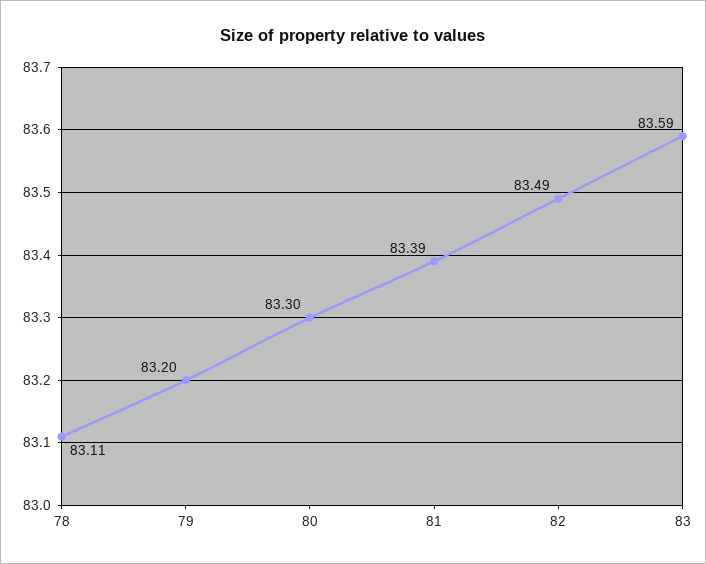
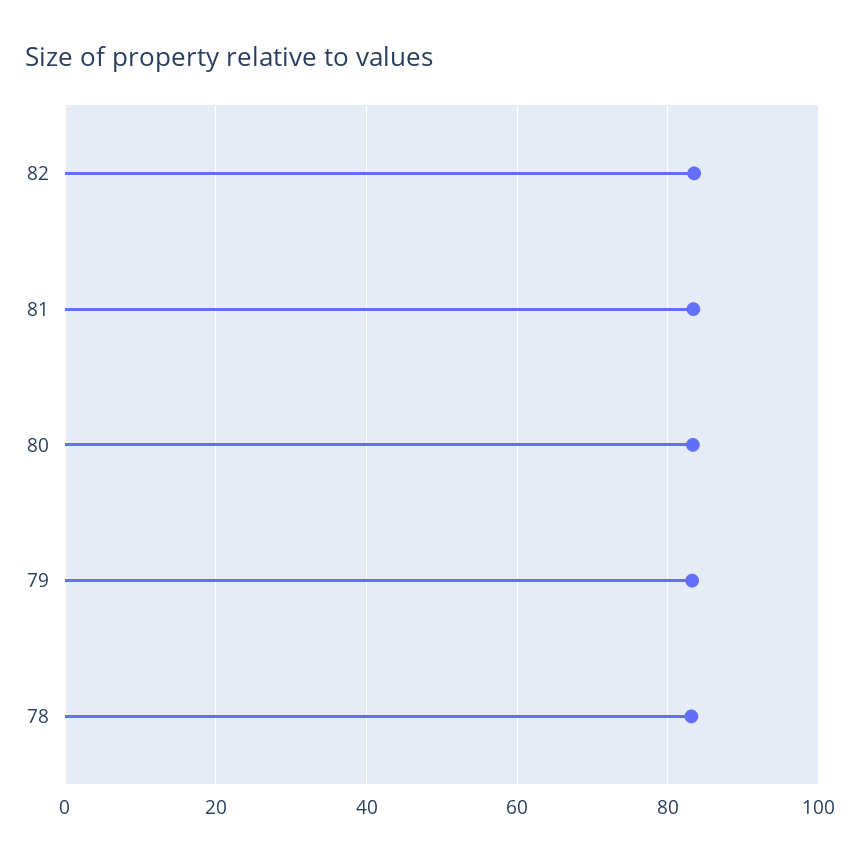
83: 83.59 -> none

